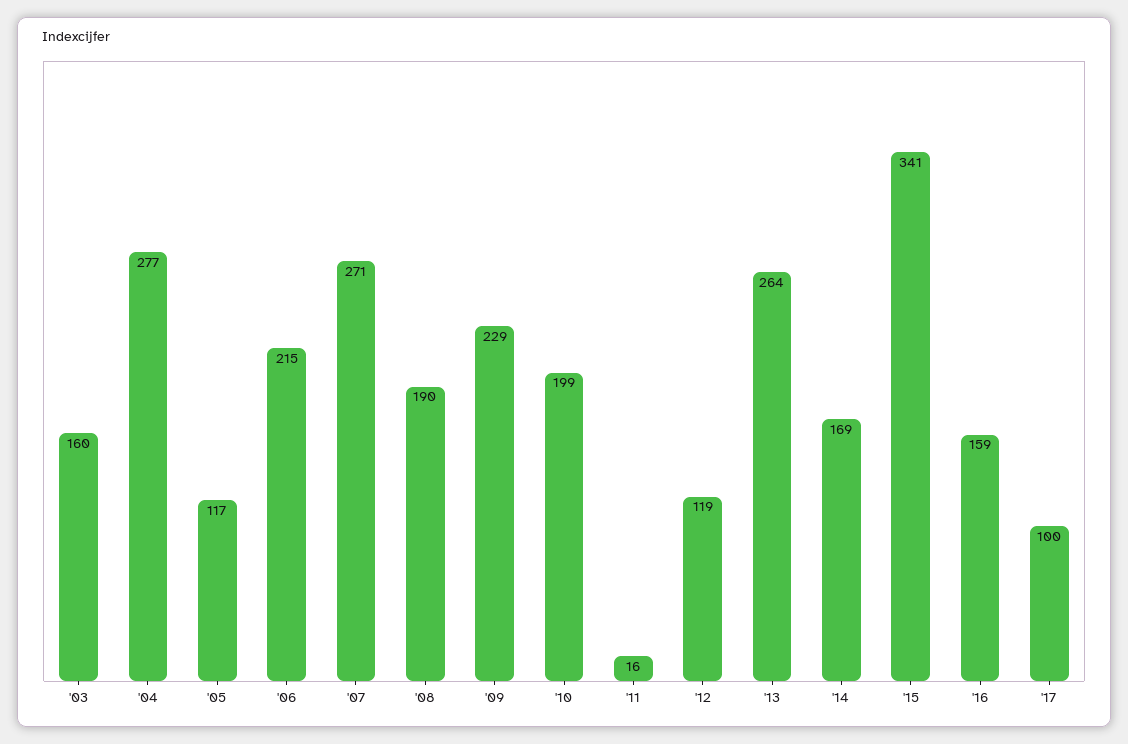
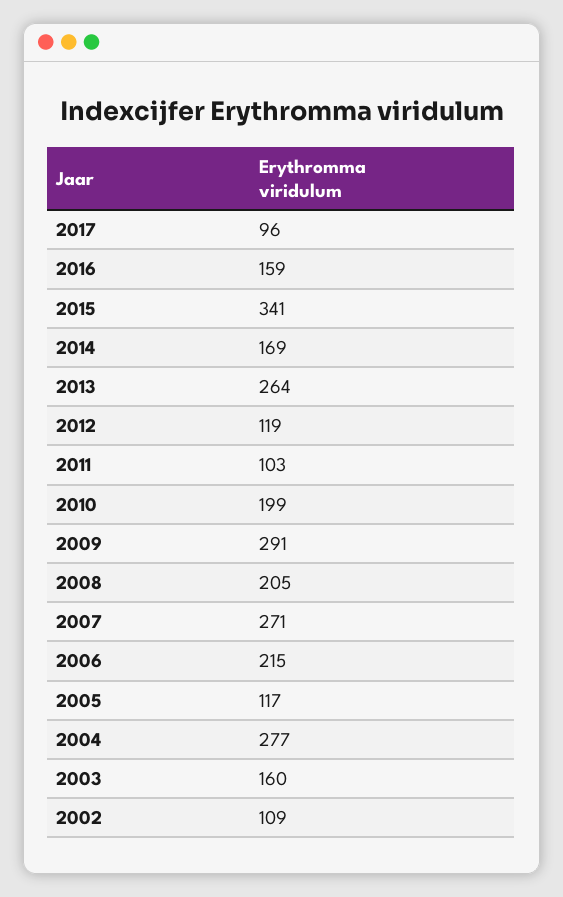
'08: 190 -> 205
'09: 229 -> 291
'11: 16 -> 103
'17: 100 -> 96
2002: none -> 109

